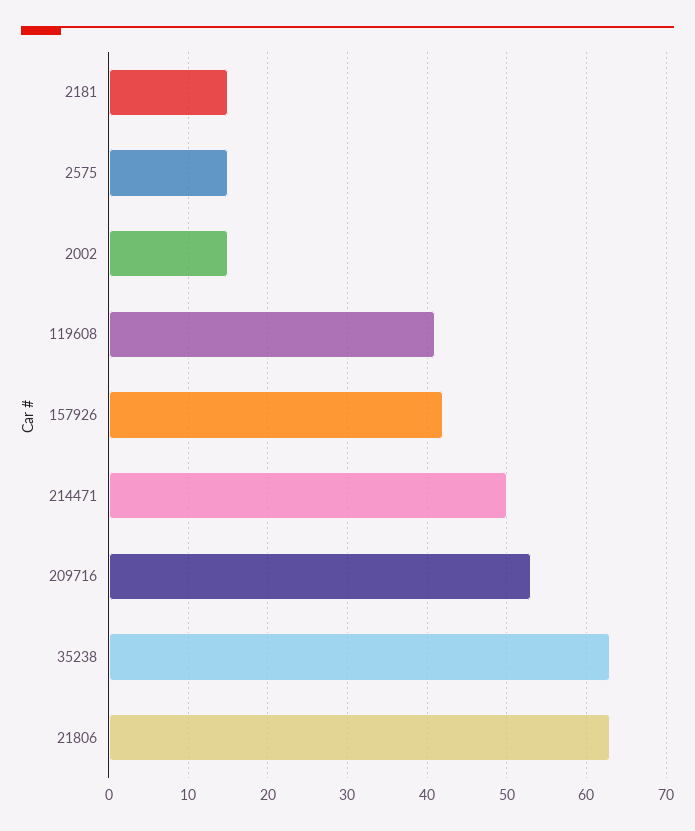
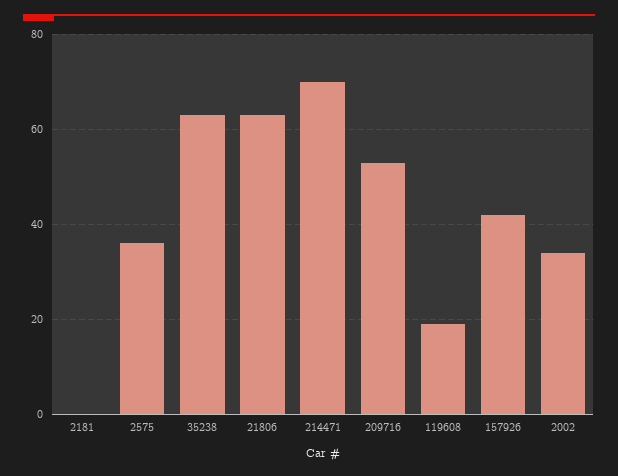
2181: 15 -> 0
2575: 15 -> 35
2002: 15 -> 35
119608: 41 -> 20
214471: 50 -> 70

